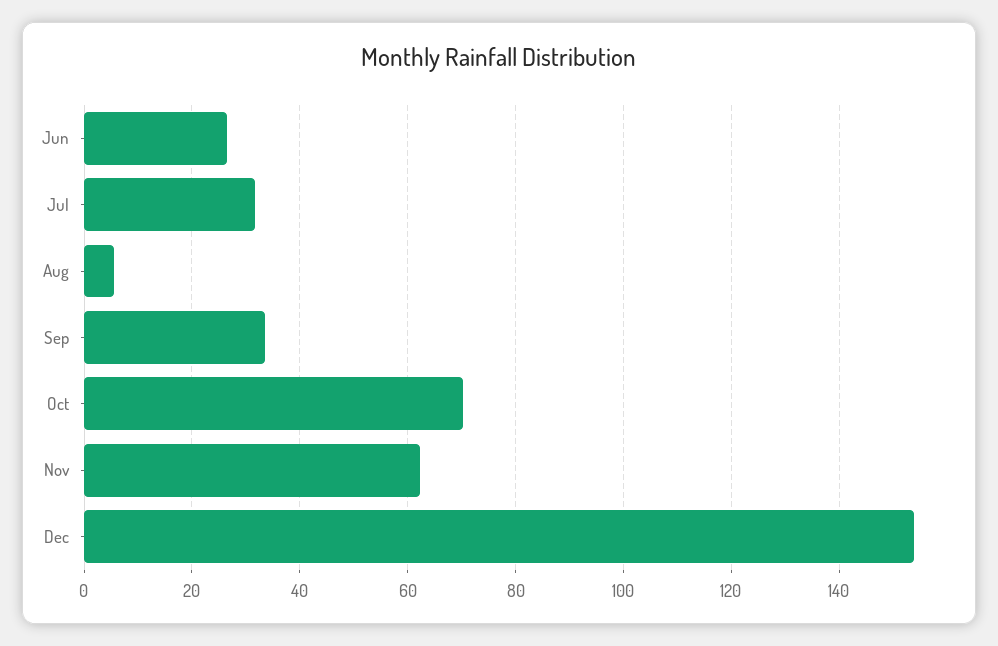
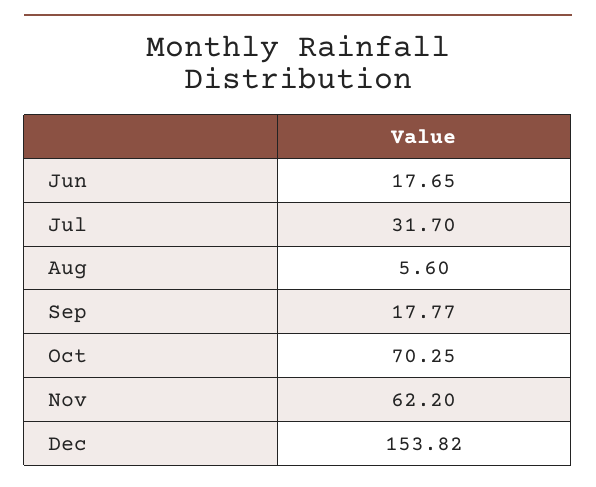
Jun: 26 -> 17.65
Sep: 34 -> 17.77

